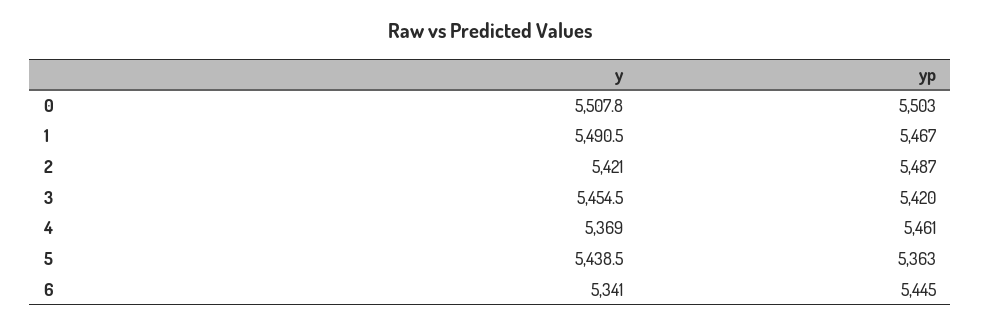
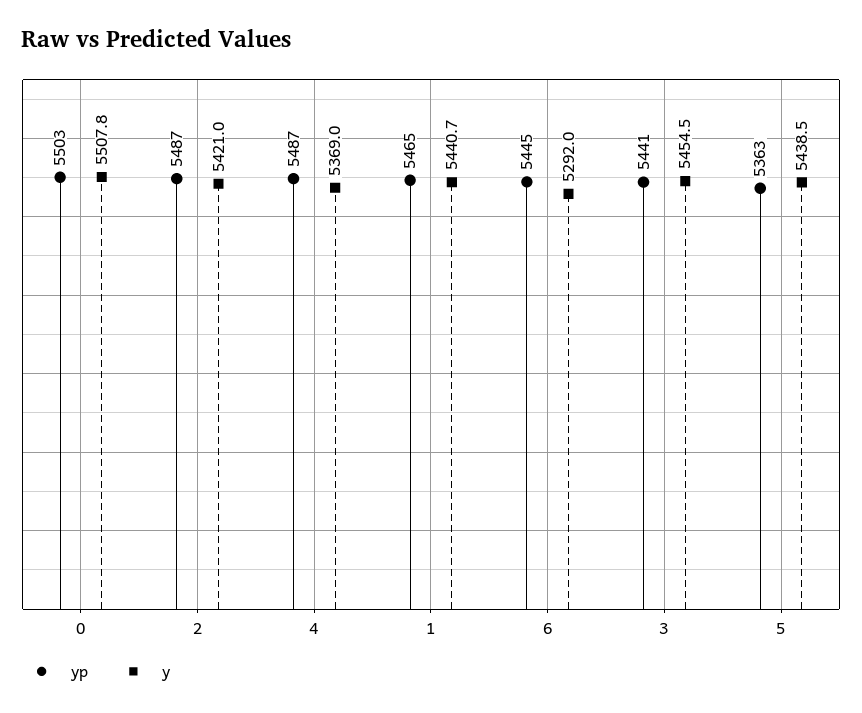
y, 1: 5490.5 -> 5440.7
yp, 1: 5467 -> 5465
yp, 3: 5420 -> 5441
yp, 4: 5461 -> 5487
y, 6: 5341 -> 5292

